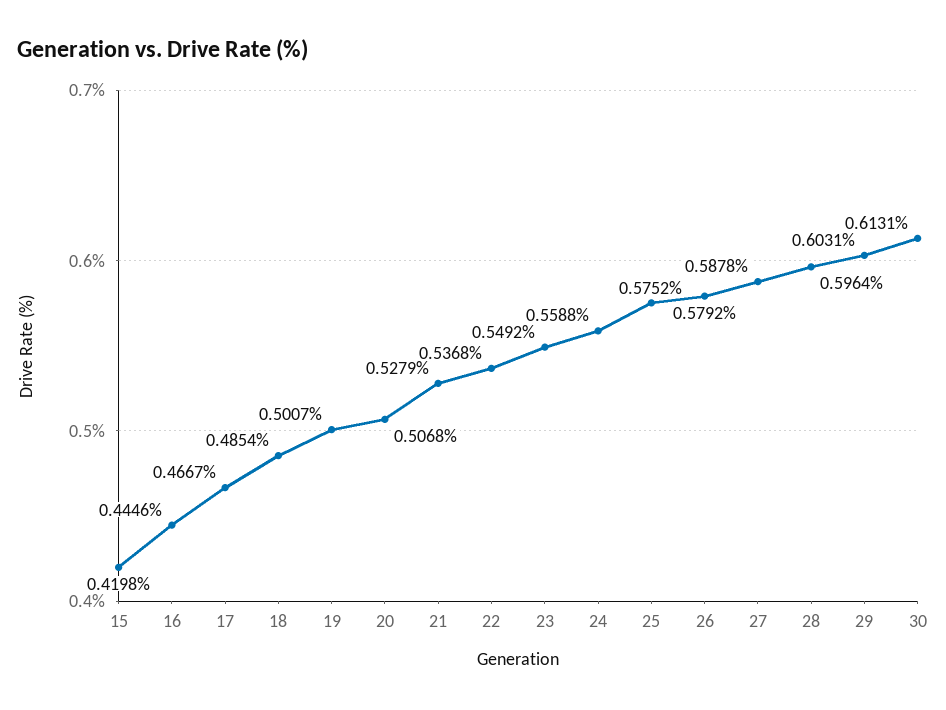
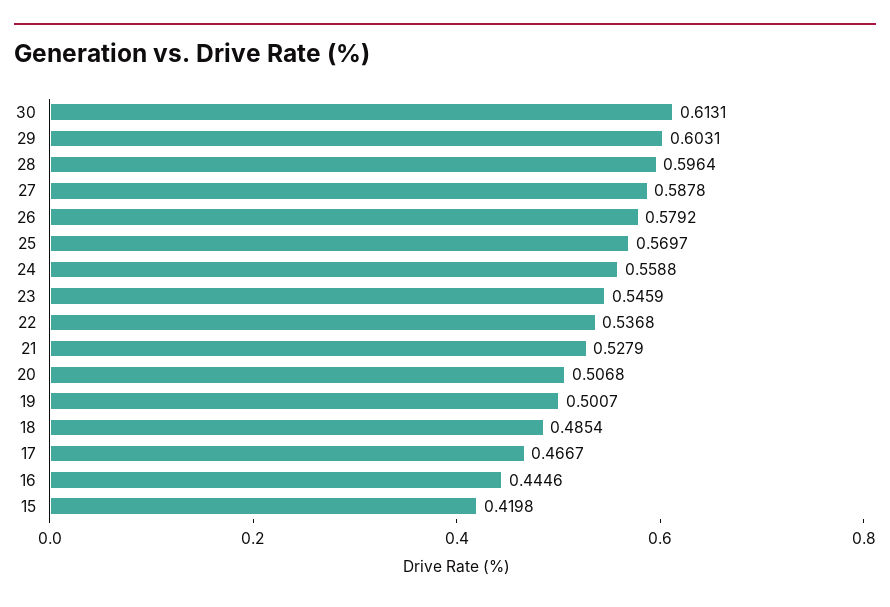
23: 0.5492 -> 0.5459
25: 0.5752 -> 0.5697

